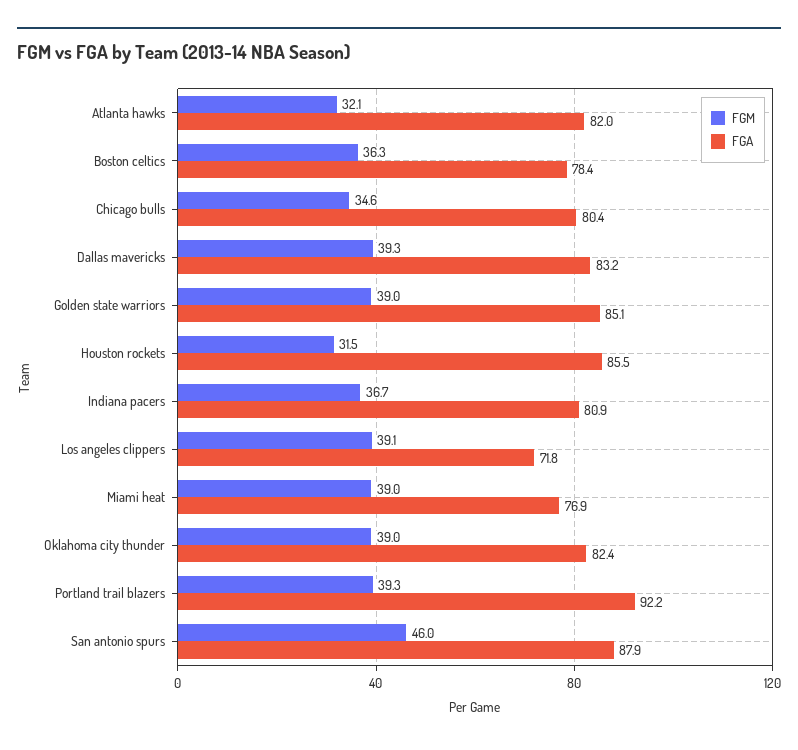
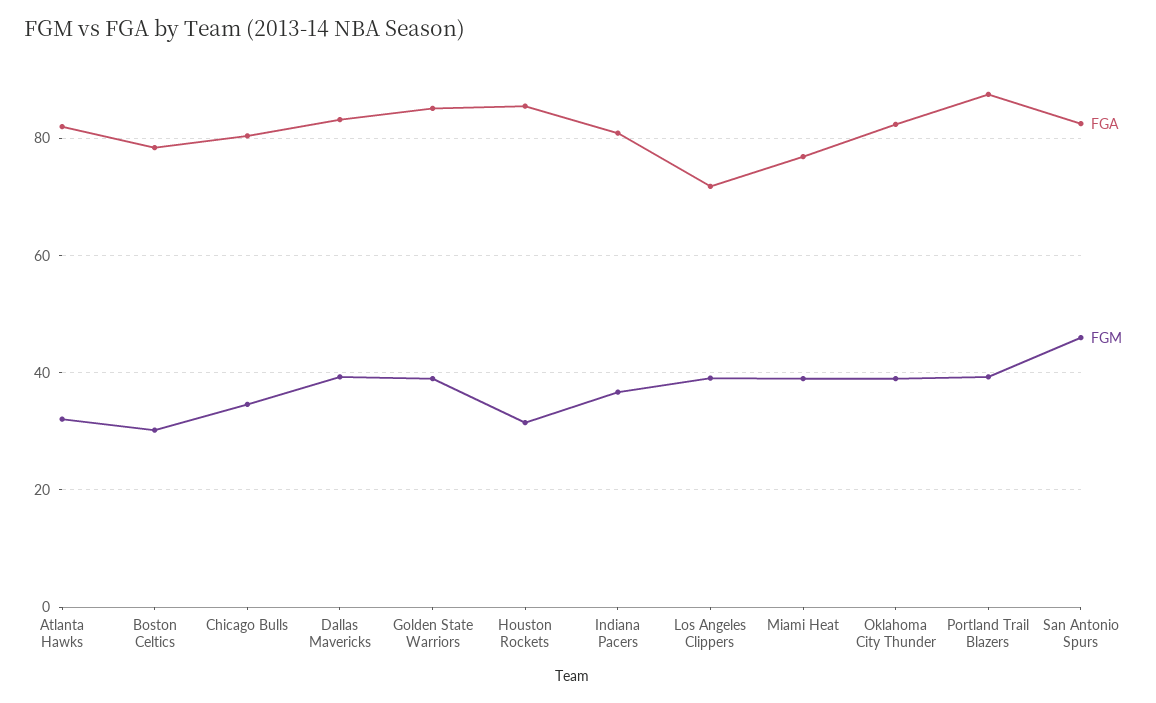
FGM, Boston celtics: 36.3 -> 30
FGA, Portland trail blazers: 92.2 -> 88
FGA, San antonio spurs: 87.9 -> 82

